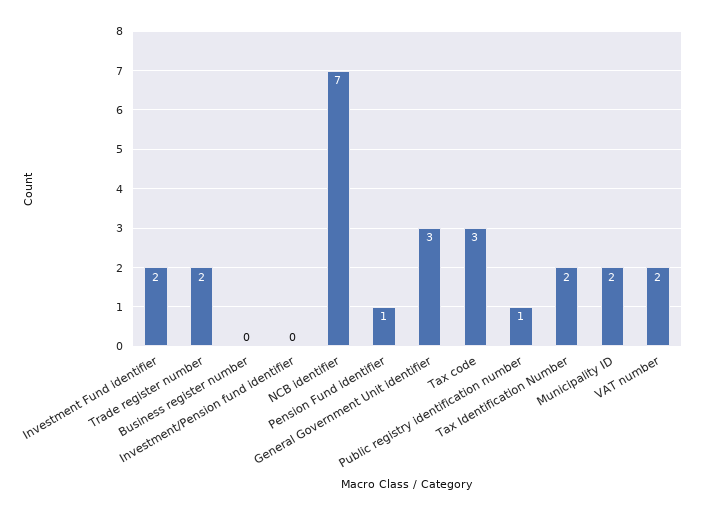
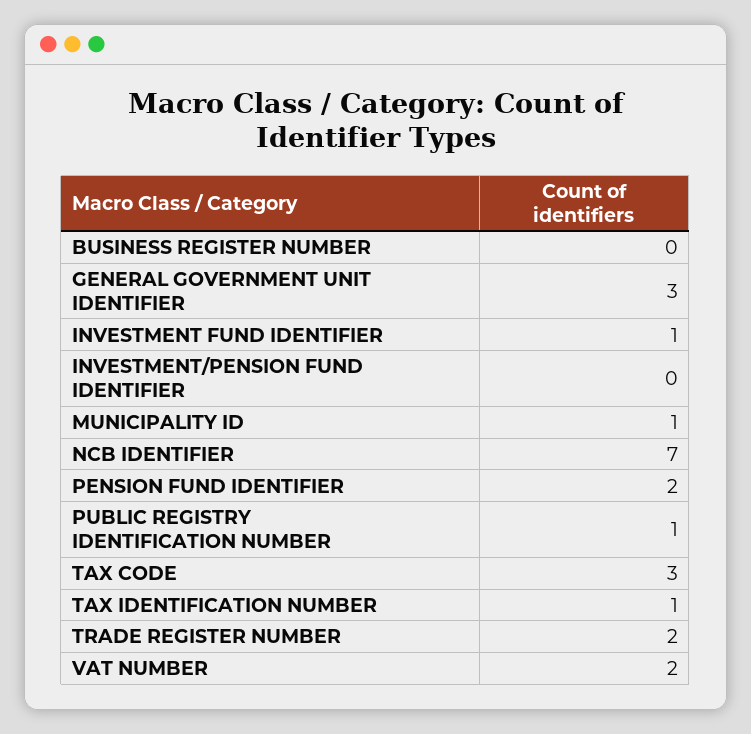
Investment Fund identifier: 2 -> 1
Pension Fund identifier: 1 -> 2
Tax Identification Number: 2 -> 1
Municipality ID: 2 -> 1

